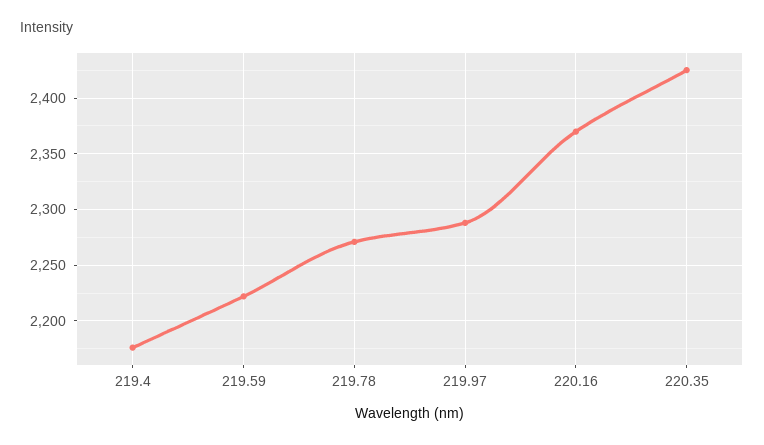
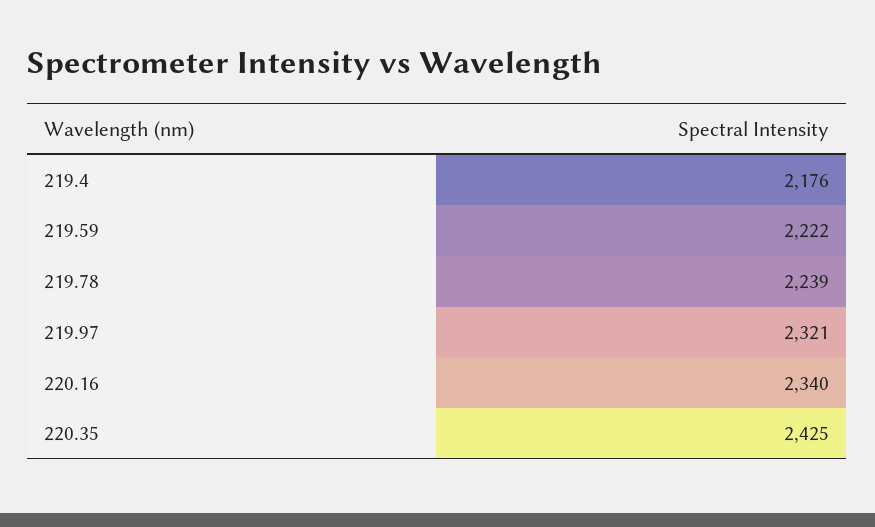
219.78: 2270 -> 2239
219.97: 2290 -> 2321
220.16: 2370 -> 2340

